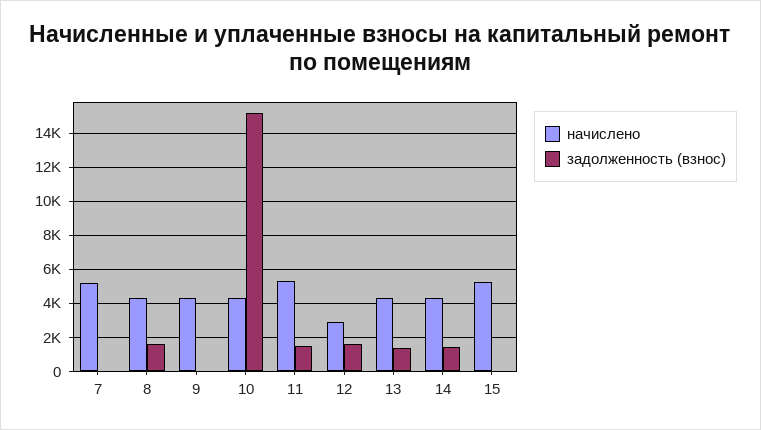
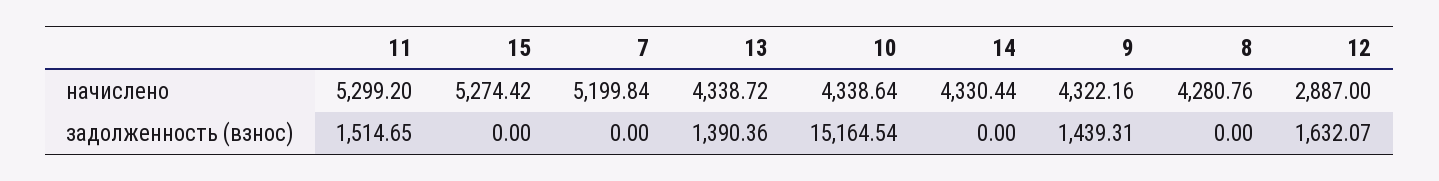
задолженность (взнос), 8: 1500 -> 0
задолженность (взнос), 9: 0 -> 1439.31
задолженность (взнос), 14: 1500 -> 0

